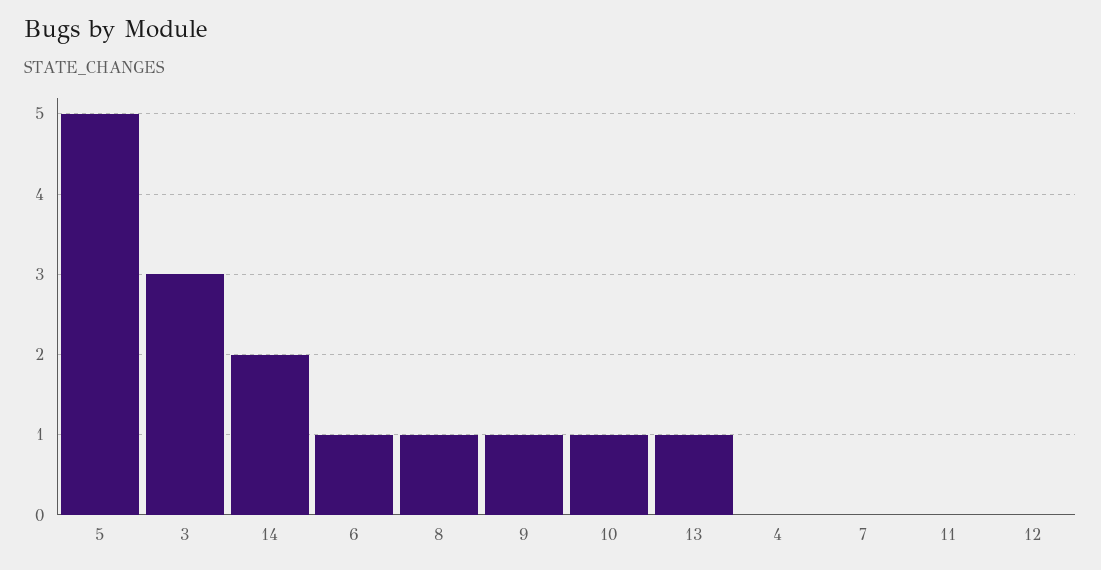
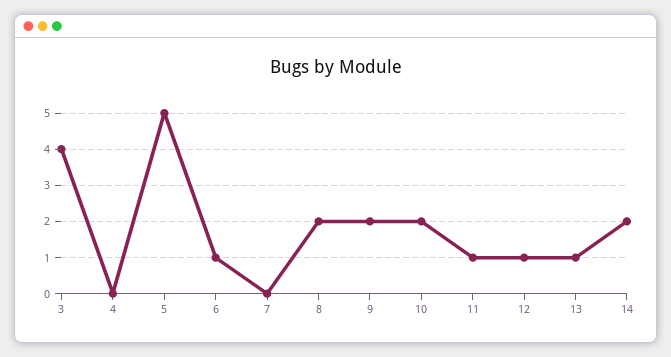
3: 3 -> 4
8: 1 -> 2
9: 1 -> 2
10: 1 -> 2
11: 0 -> 1
12: 0 -> 1

